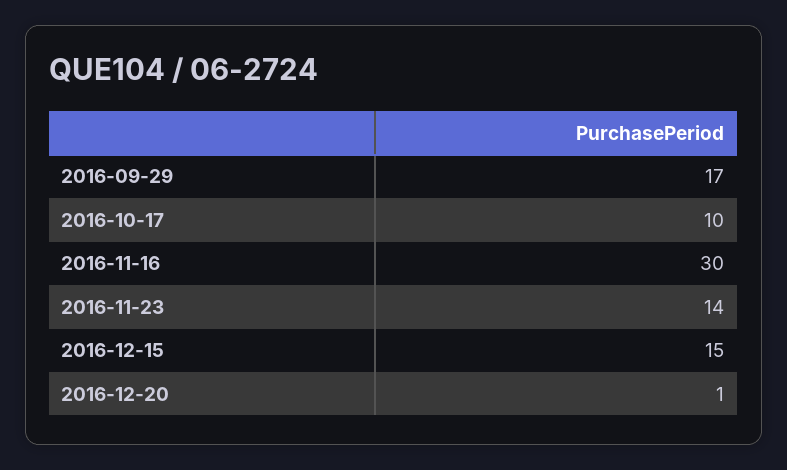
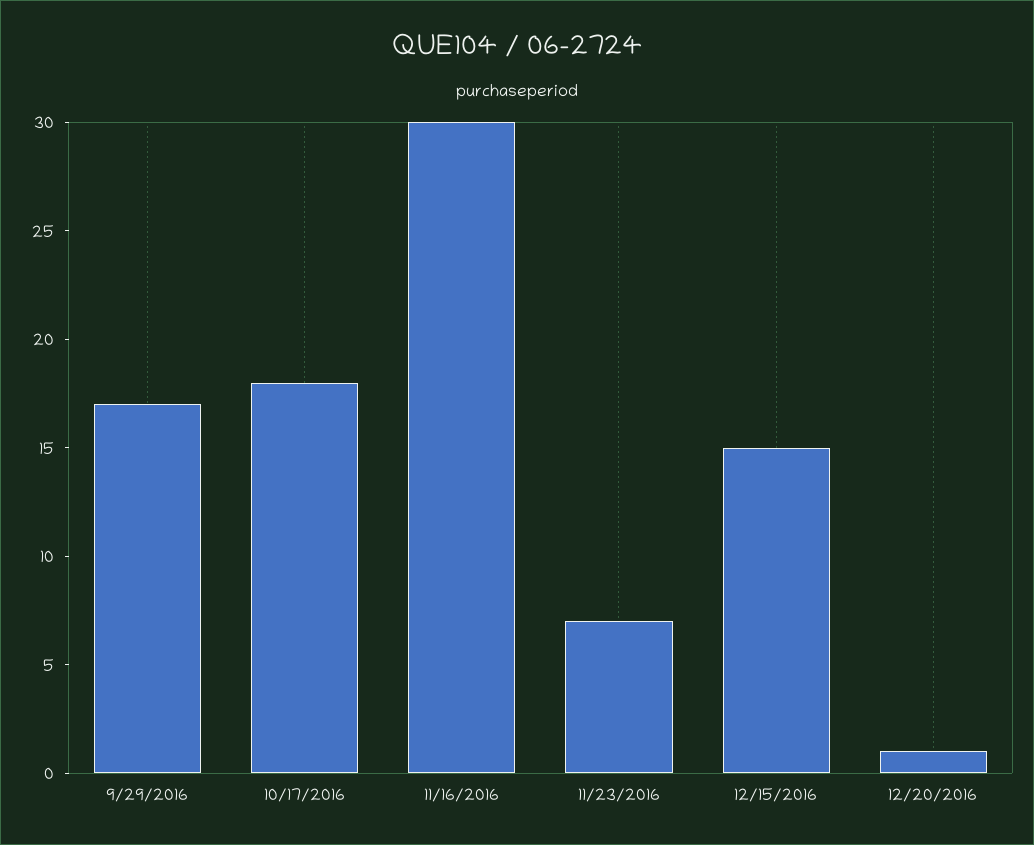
2016-10-17: 10 -> 18
2016-11-23: 14 -> 7

